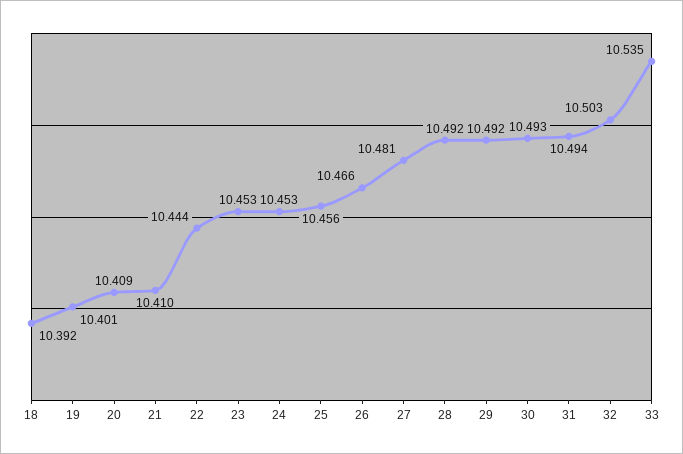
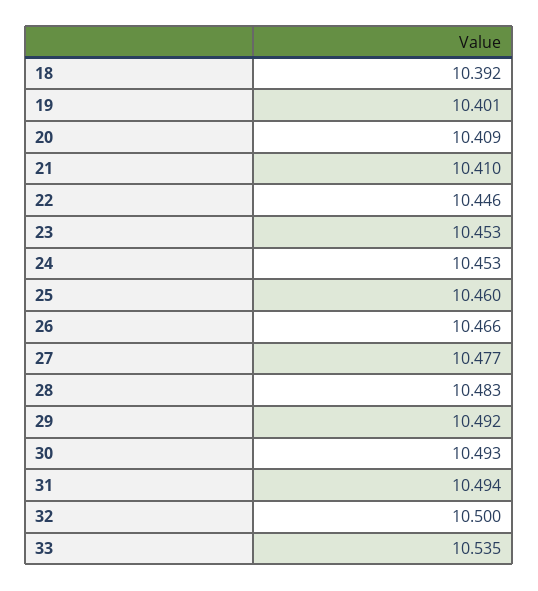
22: 10.444 -> 10.446
25: 10.456 -> 10.46
27: 10.481 -> 10.477
28: 10.492 -> 10.483
32: 10.503 -> 10.5

